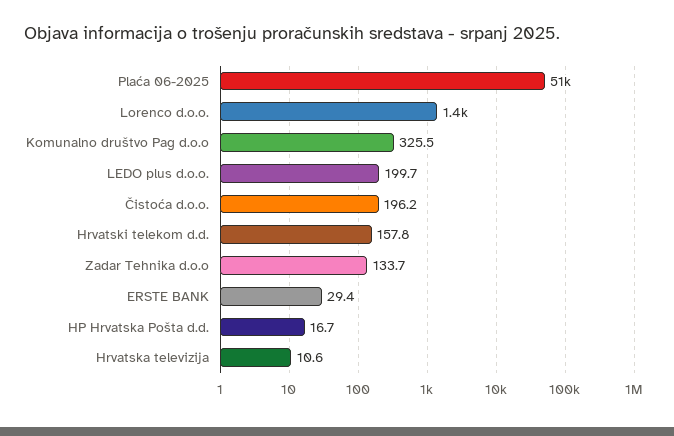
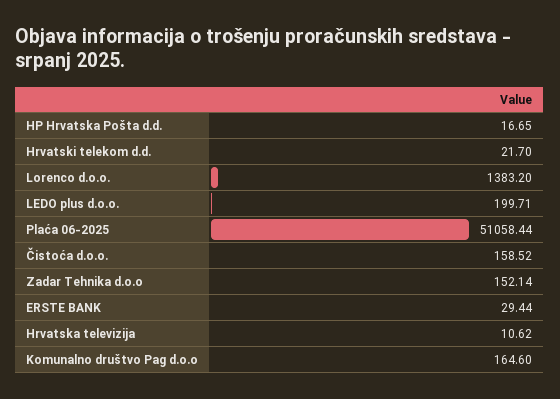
Komunalno društvo Pag d.o.o: 325.5 -> 164.6
Čistoća d.o.o.: 196.2 -> 158.52
Hrvatski telekom d.d.: 157.8 -> 21.7
Zadar Tehnika d.o.o: 133.7 -> 152.14

